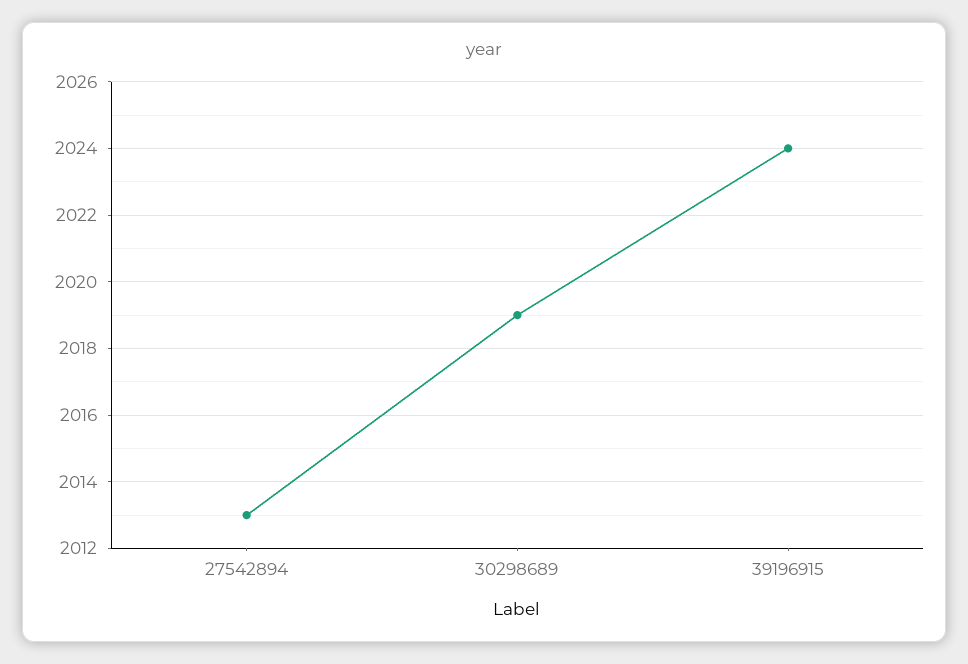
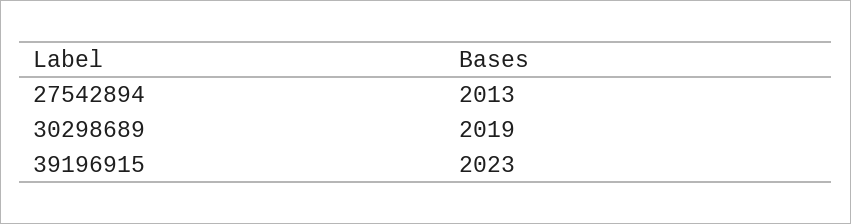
39196915: 2024 -> 2023

